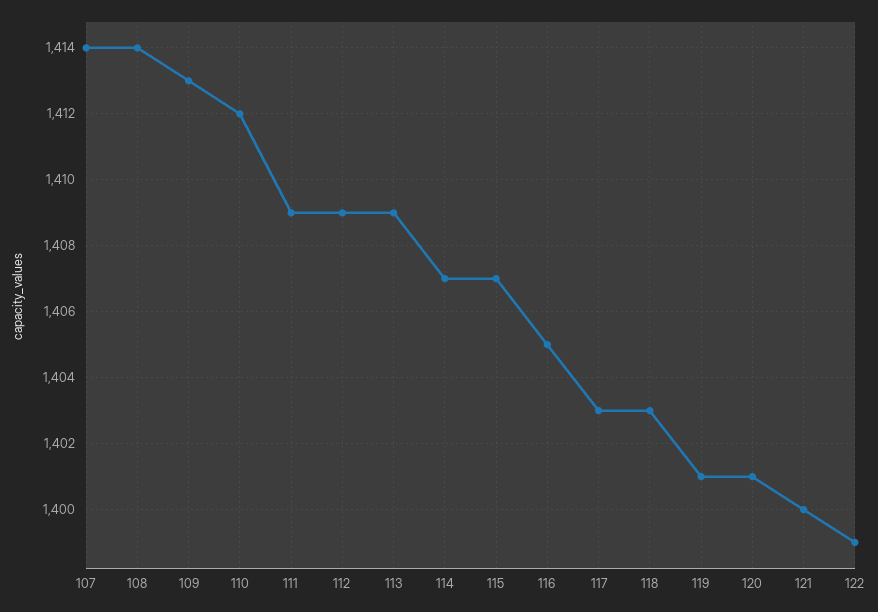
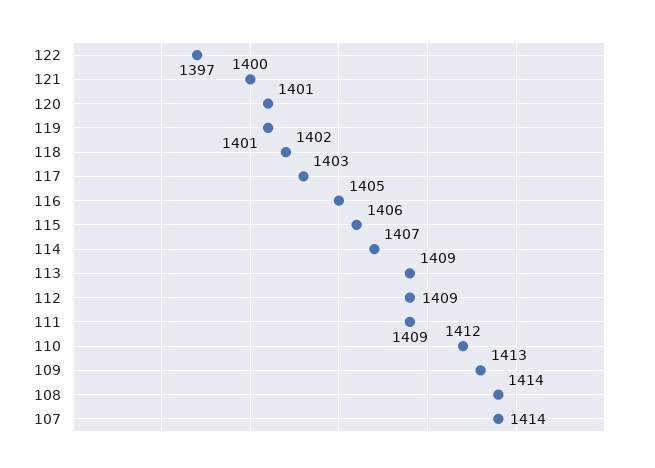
115: 1407 -> 1406
118: 1403 -> 1402
122: 1399 -> 1397

